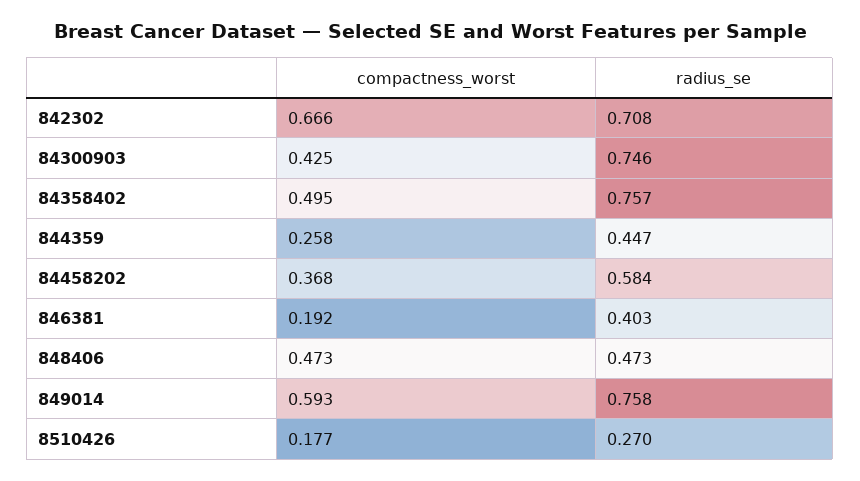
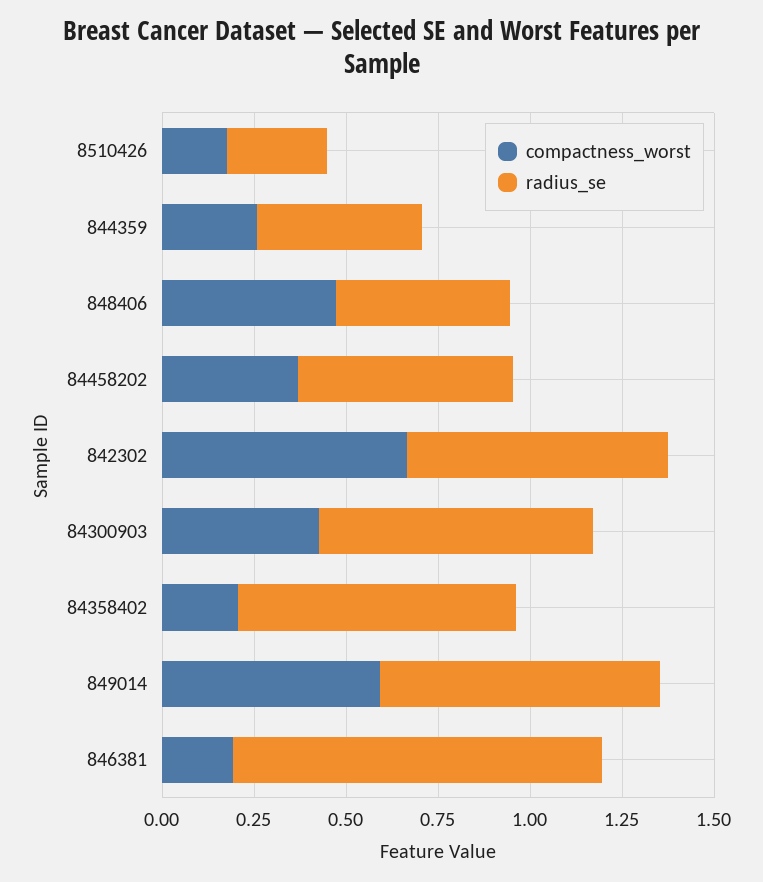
compactness_worst, 84358402: 0.495 -> 0.2
radius_se, 846381: 0.403 -> 1

